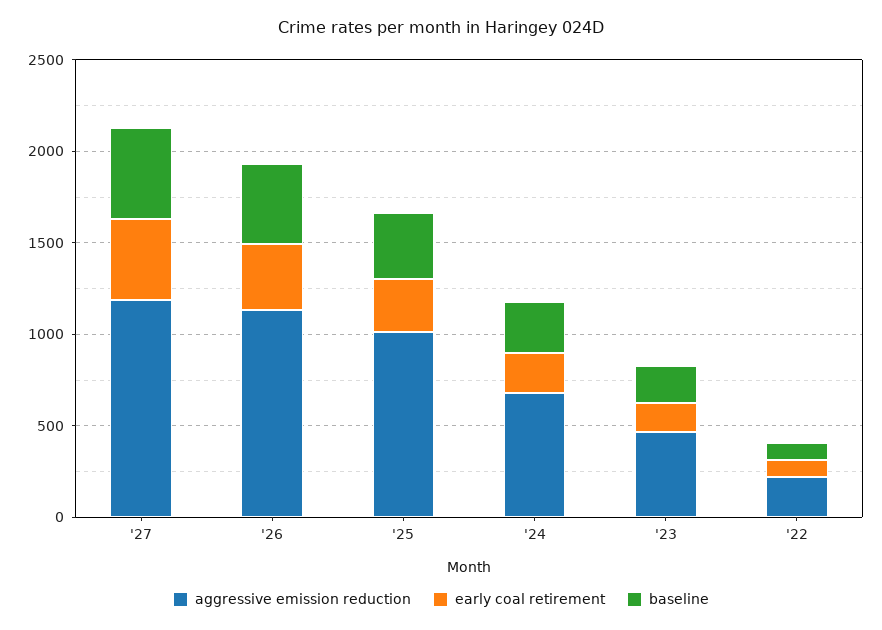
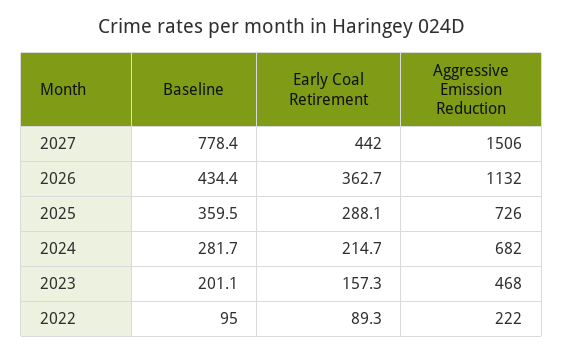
aggressive emission reduction, '27: 1200 -> 1506
baseline, '27: 500 -> 778.4
aggressive emission reduction, '25: 1000 -> 726

